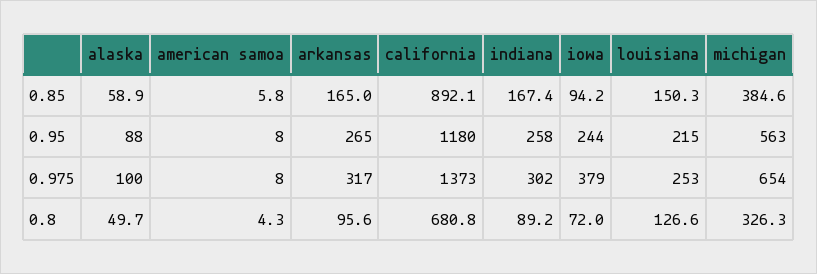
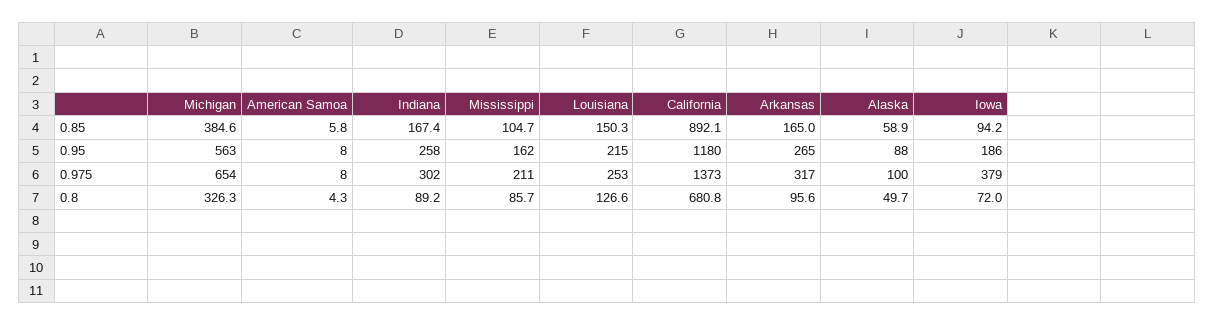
iowa, 0.95: 244 -> 186
Mississippi, 0.85: none -> 104.7
Mississippi, 0.95: none -> 162
Mississippi, 0.975: none -> 211
Mississippi, 0.8: none -> 85.7

